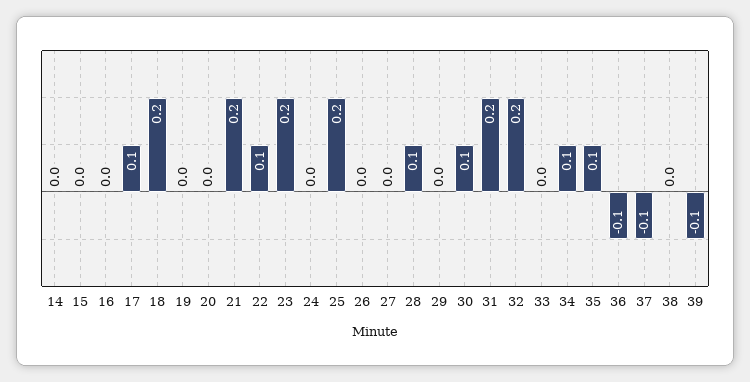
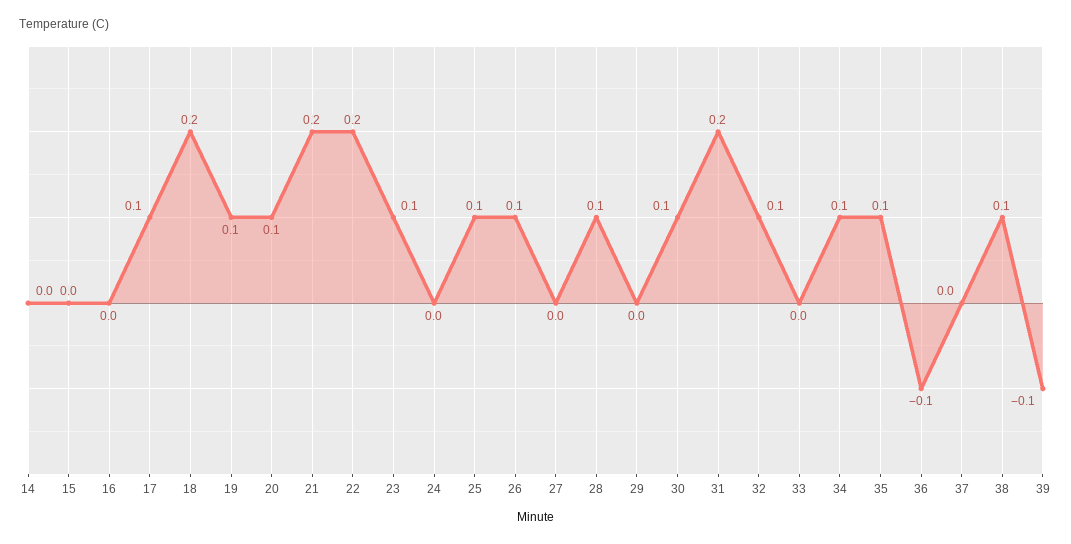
19: 0 -> 0.1
20: 0 -> 0.1
22: 0.1 -> 0.2
23: 0.2 -> 0.1
25: 0.2 -> 0.1
26: 0 -> 0.1
32: 0.2 -> 0.1
37: -0.1 -> 0
38: 0 -> 0.1

